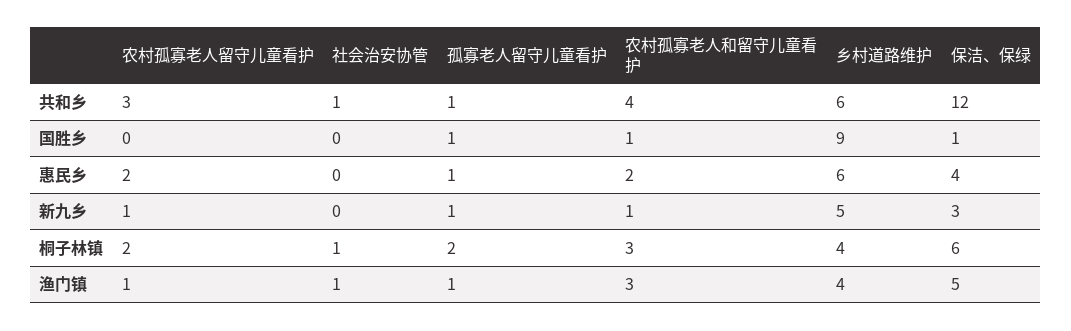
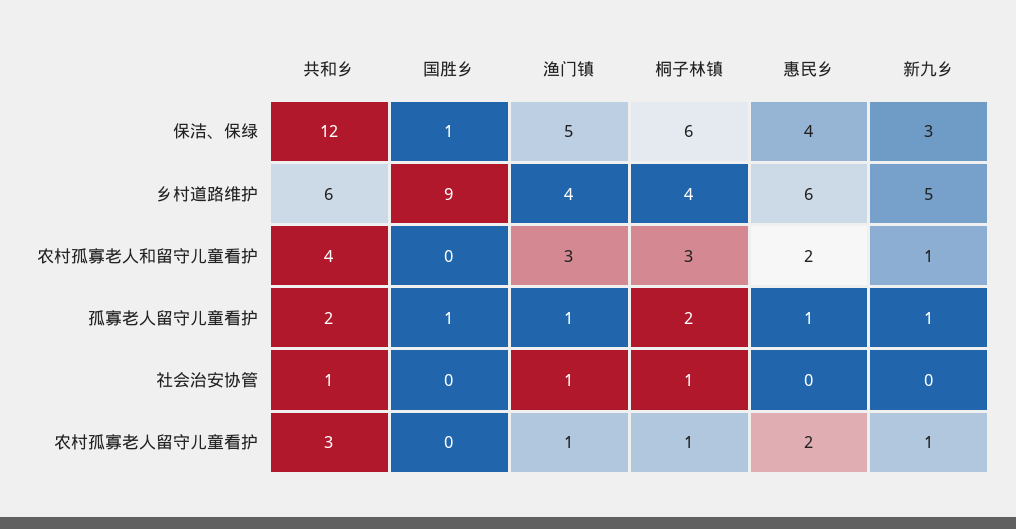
孤寡老人留守儿童看护, 共和乡: 1 -> 2
农村孤寡老人和留守儿童看护, 国胜乡: 1 -> 0
农村孤寡老人留守儿童看护, 桐子林镇: 2 -> 1

